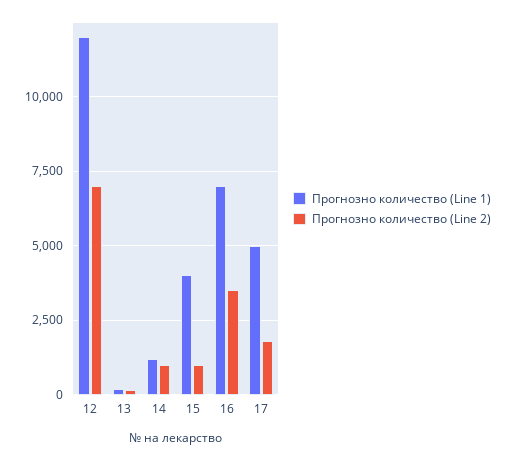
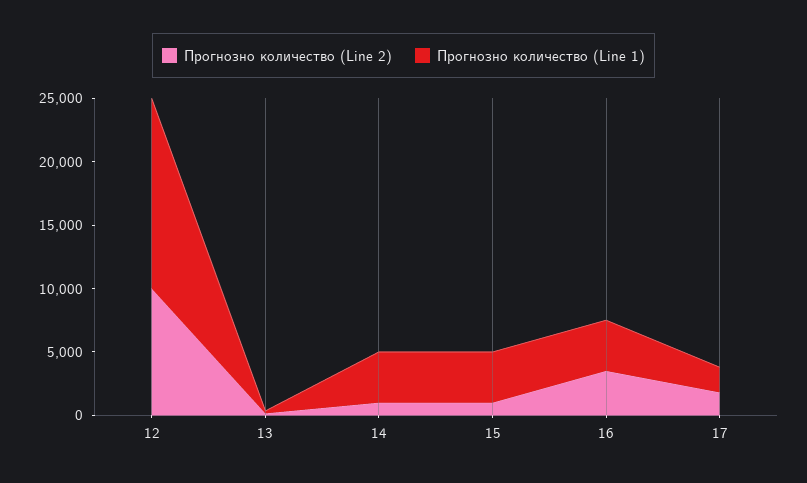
Прогнозно количество (Line 1), 12: 12000 -> 15000
Прогнозно количество (Line 2), 12: 7000 -> 10000
Прогнозно количество (Line 1), 14: 1250 -> 4000
Прогнозно количество (Line 1), 16: 7000 -> 4000
Прогнозно количество (Line 1), 17: 5000 -> 2000

